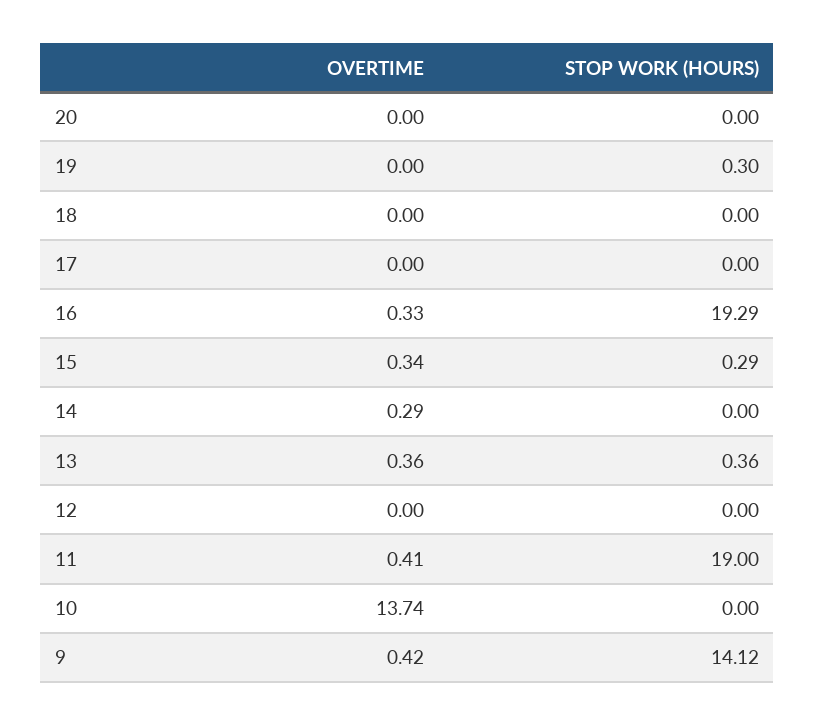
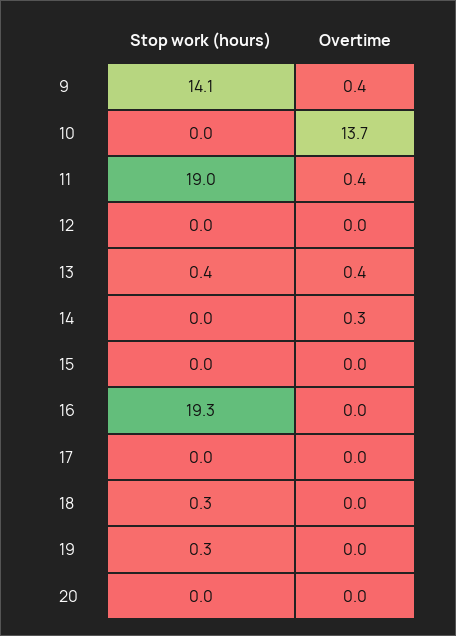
STOP WORK (HOURS), 18: 0 -> 0.3
OVERTIME, 16: 0.33 -> 0
OVERTIME, 15: 0.34 -> 0
STOP WORK (HOURS), 15: 0.29 -> 0

